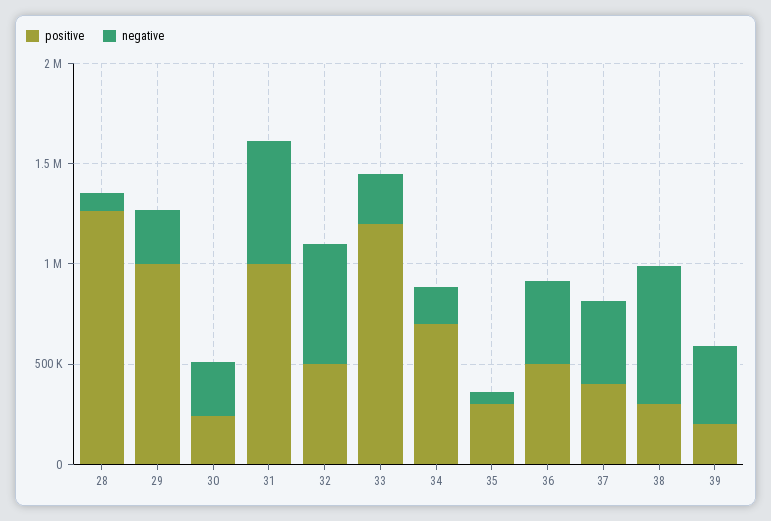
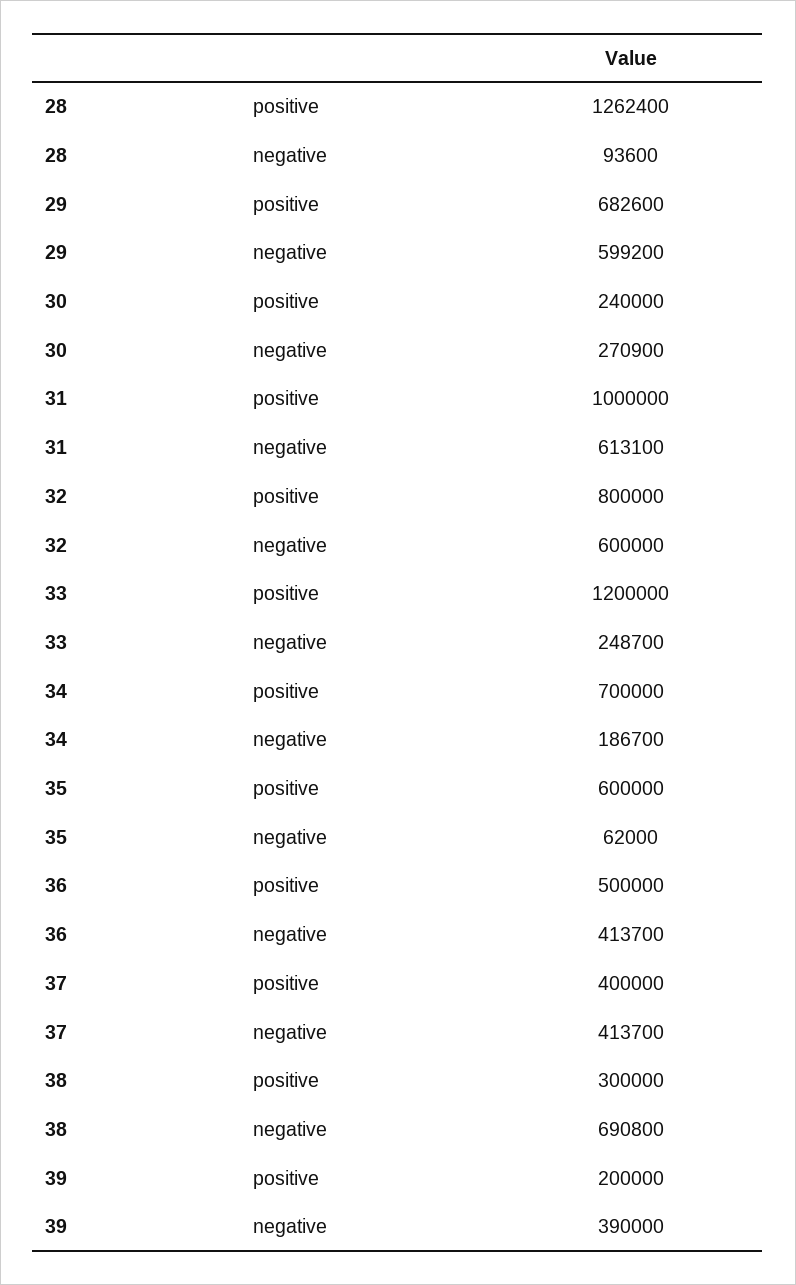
positive, 29: 1000000 -> 682600
negative, 29: 300000 -> 599200
positive, 32: 500000 -> 800000
positive, 35: 300000 -> 600000

